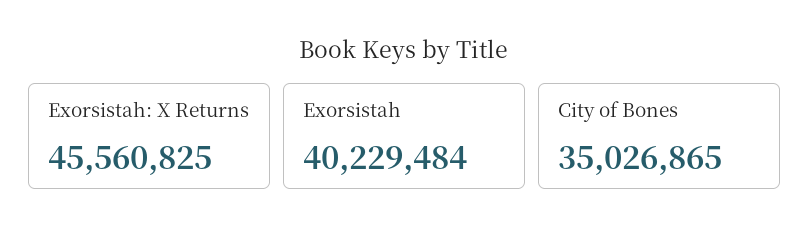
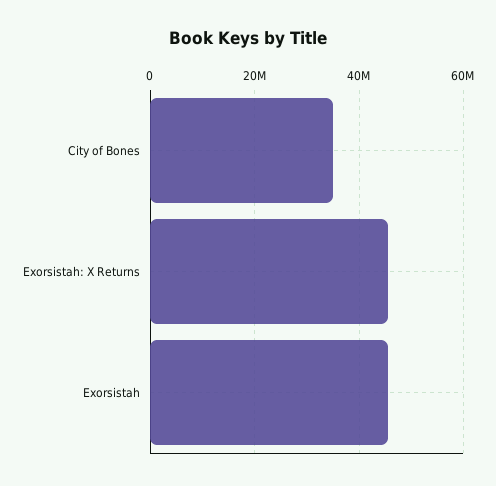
Exorsistah: 40229484 -> 46000000

